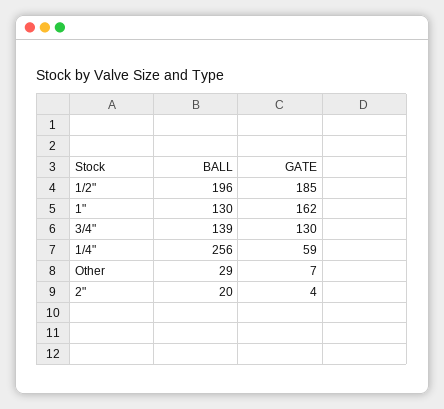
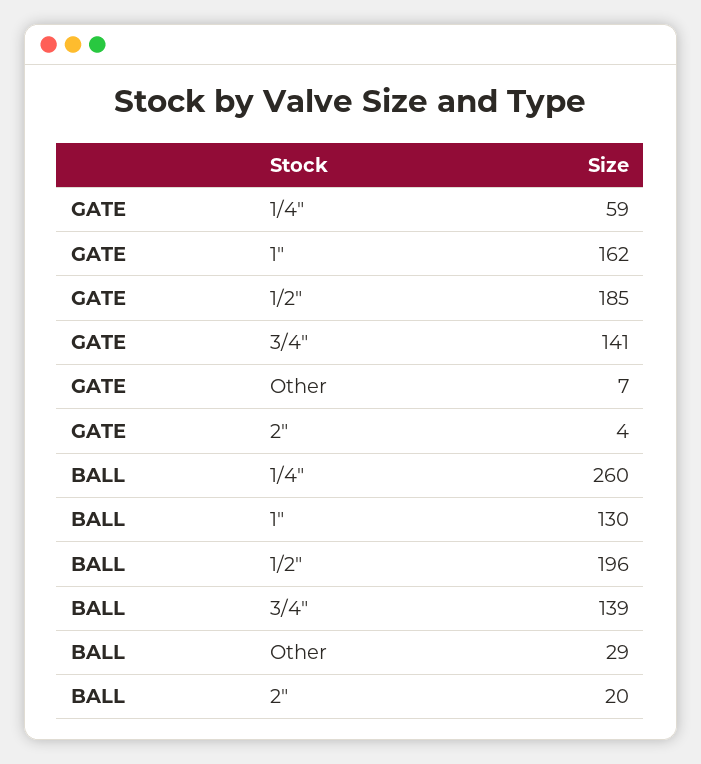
GATE, 3/4": 130 -> 141
BALL, 1/4": 256 -> 260

